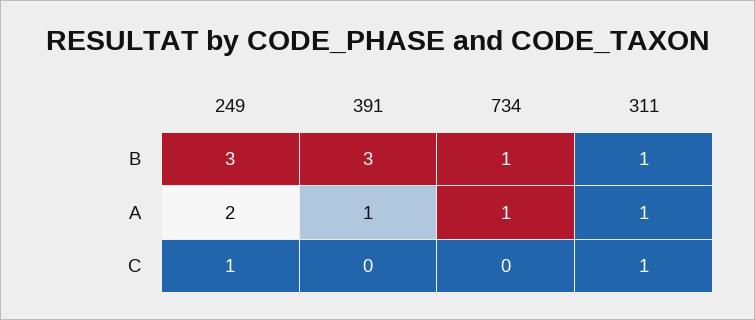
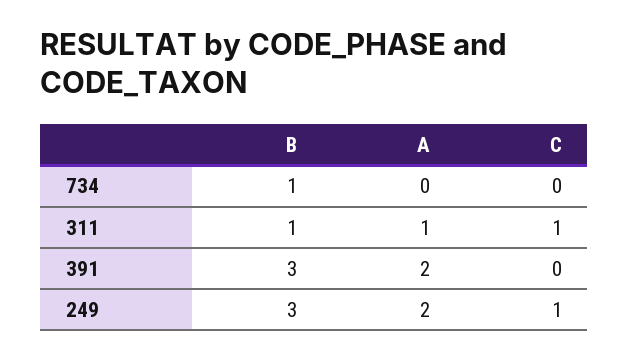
391, A: 1 -> 2
734, A: 1 -> 0

